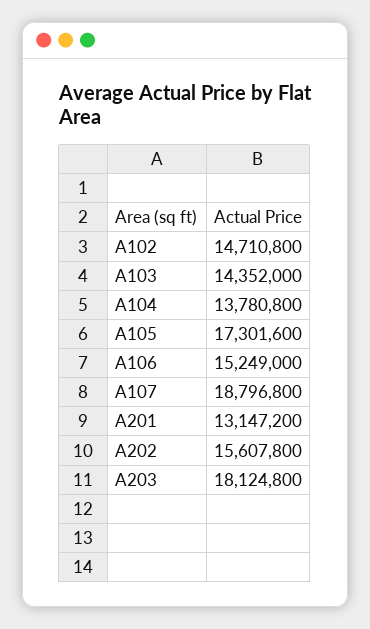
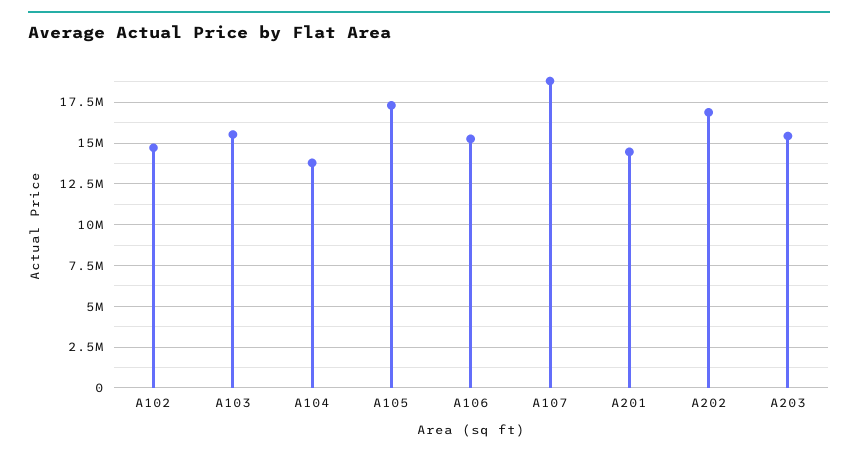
A103: 14352000 -> 15500000
A201: 13147200 -> 14500000
A202: 15607800 -> 17000000
A203: 18124800 -> 15500000

